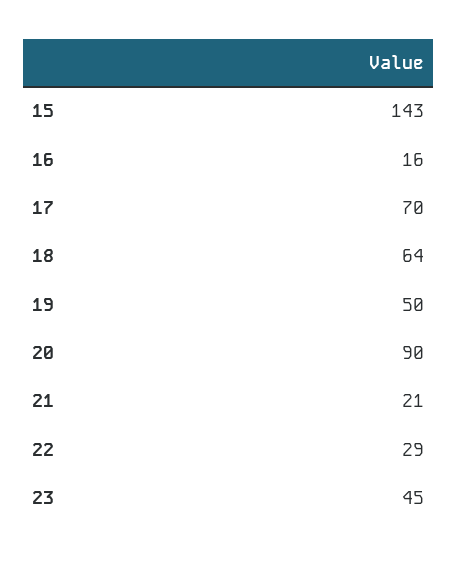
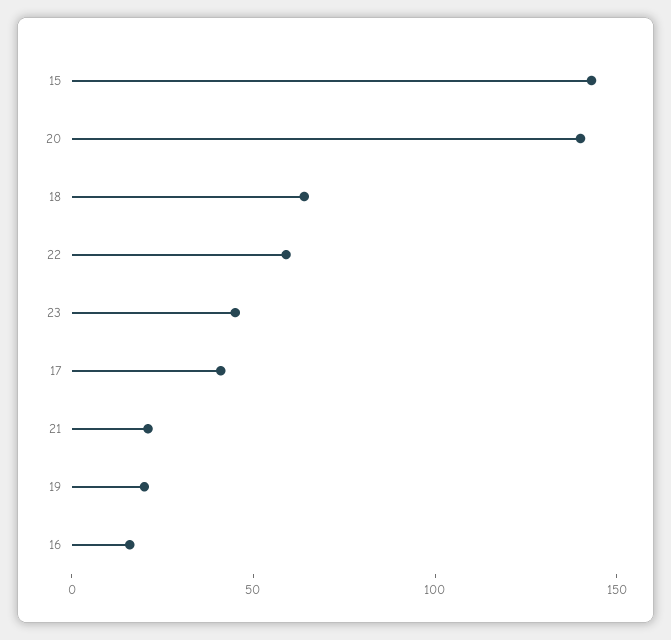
17: 70 -> 40
19: 50 -> 20
20: 90 -> 140
22: 29 -> 60

